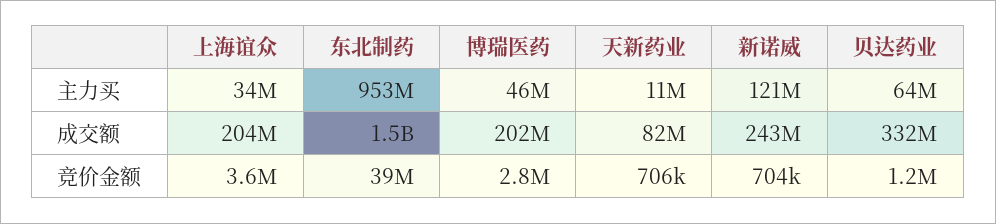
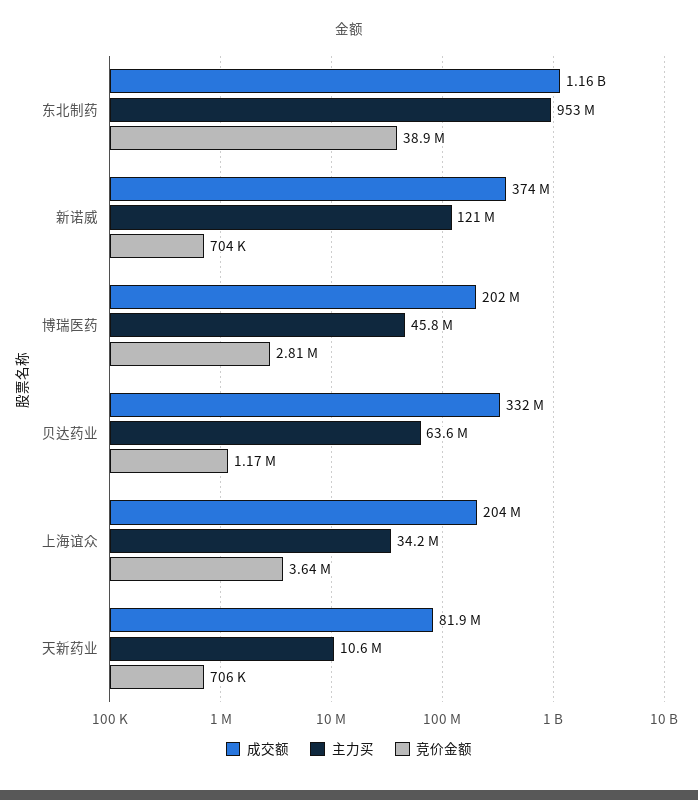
成交额, 东北制药: 1500000000 -> 1160000000
成交额, 新诺威: 243000000 -> 374000000

